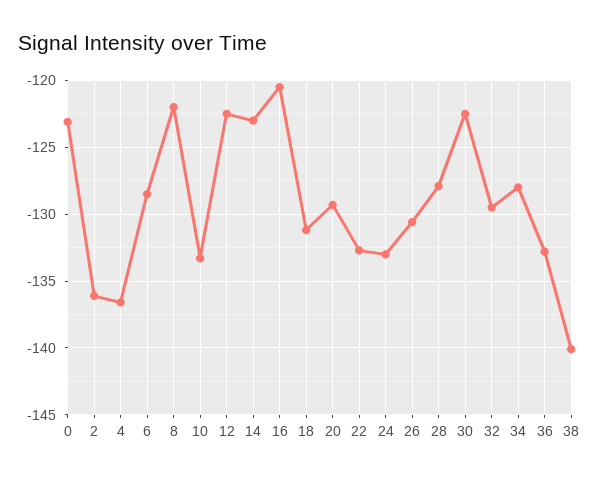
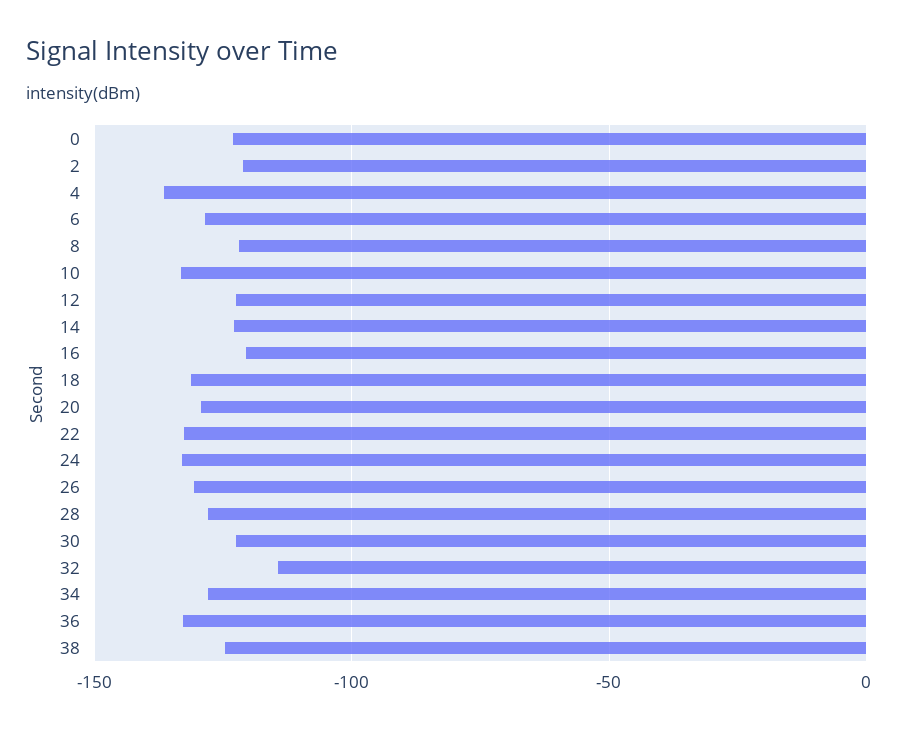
2: -136 -> -120
32: -129.5 -> -115
38: -140 -> -125

